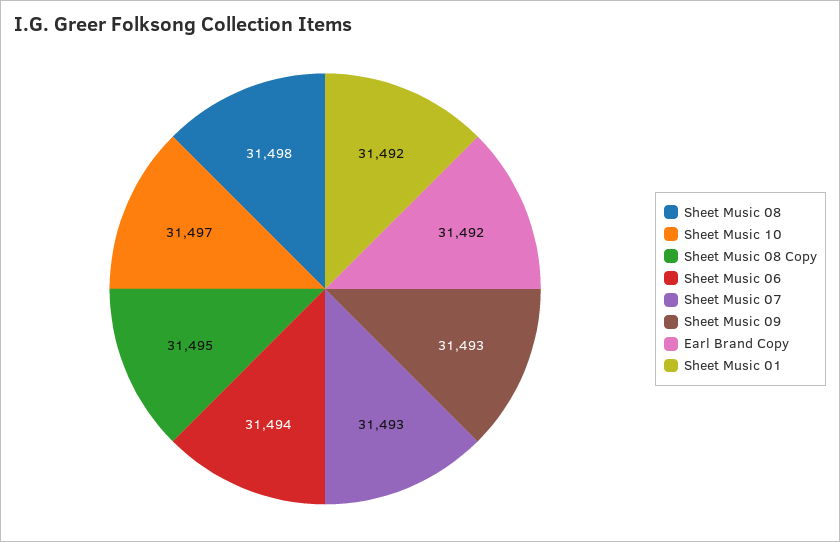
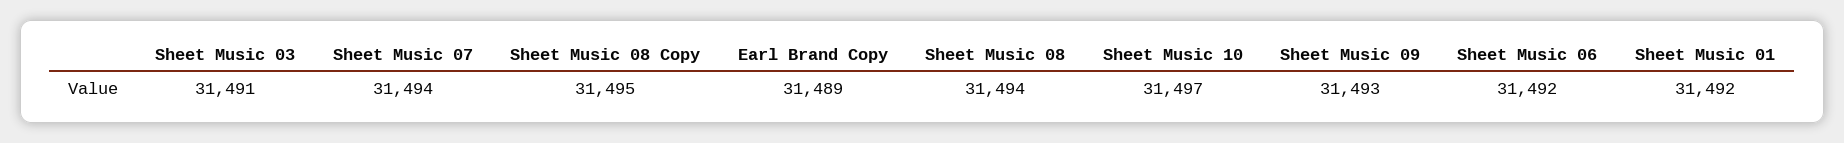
Sheet Music 08: 31498 -> 31494
Sheet Music 06: 31494 -> 31492
Sheet Music 07: 31493 -> 31494
Earl Brand Copy: 31492 -> 31489
Sheet Music 03: none -> 31491

